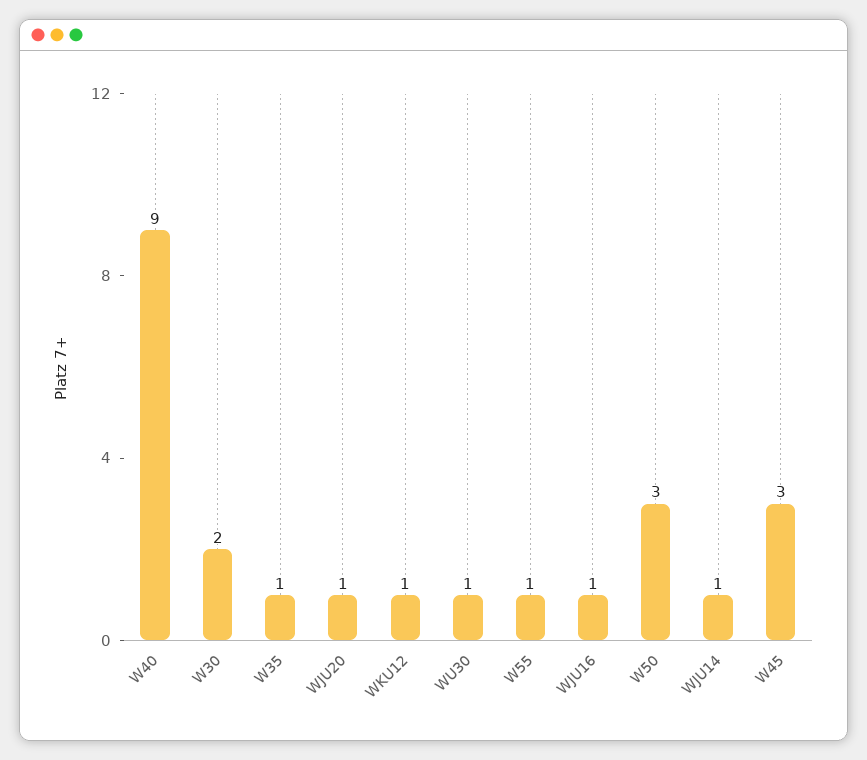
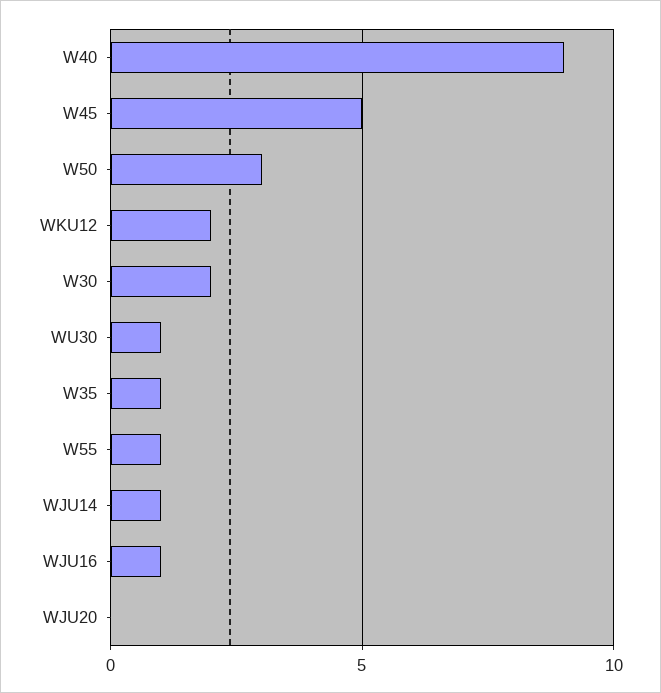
WJU20: 1 -> 0
WKU12: 1 -> 2
W45: 3 -> 5

